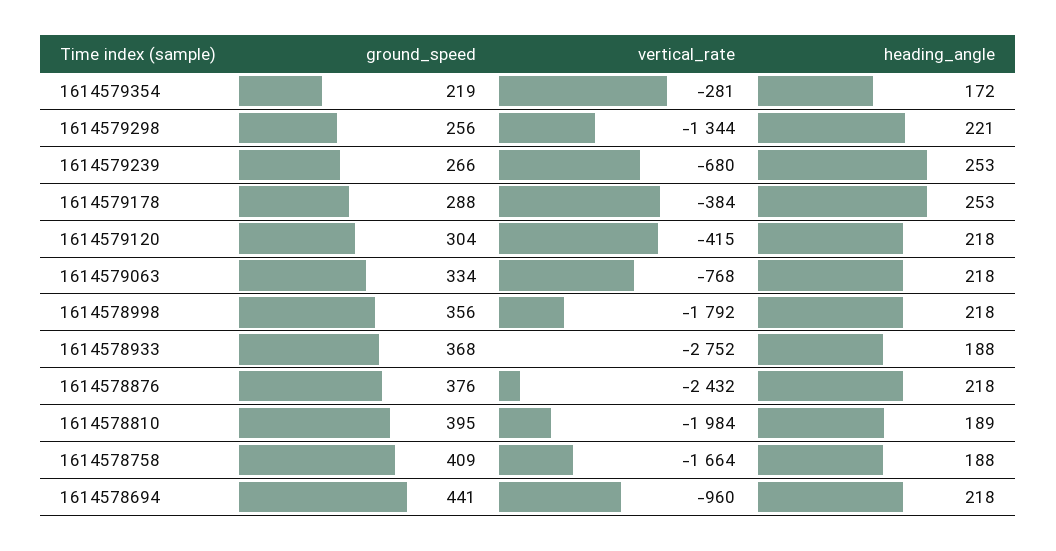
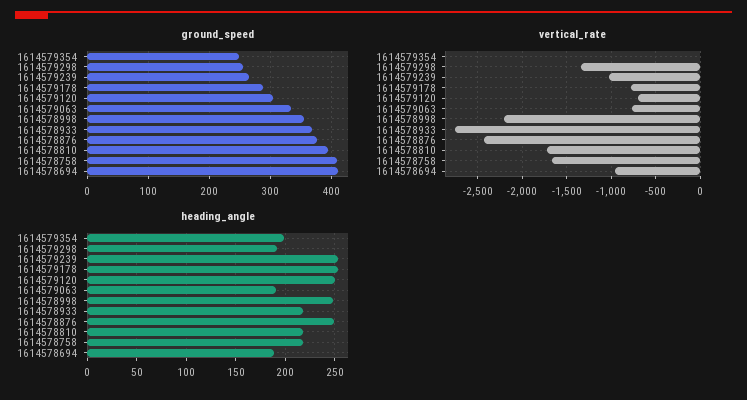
ground_speed, 1614579354: 219 -> 250
vertical_rate, 1614579354: -281 -> 0
heading_angle, 1614579354: 172 -> 200
heading_angle, 1614579298: 221 -> 190
vertical_rate, 1614579239: -680 -> -1000
vertical_rate, 1614579178: -384 -> -800
vertical_rate, 1614579120: -415 -> -700
heading_angle, 1614579120: 218 -> 250
heading_angle, 1614579063: 218 -> 190
vertical_rate, 1614578998: -1792 -> -2200
heading_angle, 1614578998: 218 -> 250
heading_angle, 1614578933: 188 -> 220
heading_angle, 1614578876: 218 -> 250
vertical_rate, 1614578810: -1984 -> -1700
heading_angle, 1614578810: 189 -> 220
heading_angle, 1614578758: 188 -> 220
ground_speed, 1614578694: 441 -> 410
heading_angle, 1614578694: 218 -> 190

